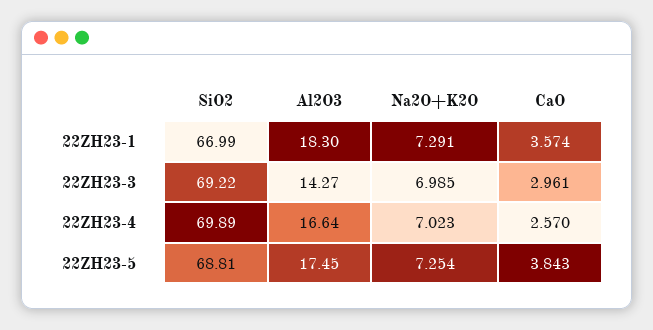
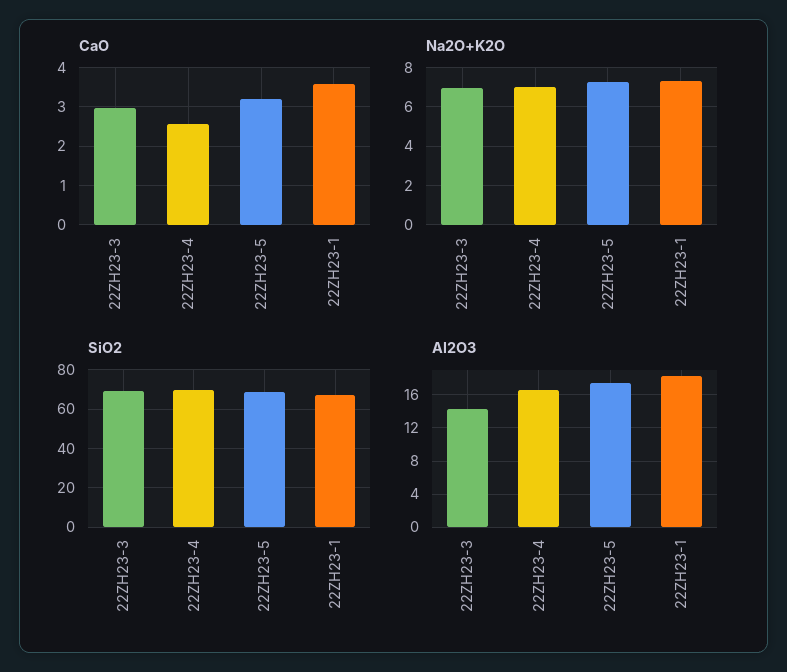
CaO, 22ZH23-5: 3.843 -> 3.2

